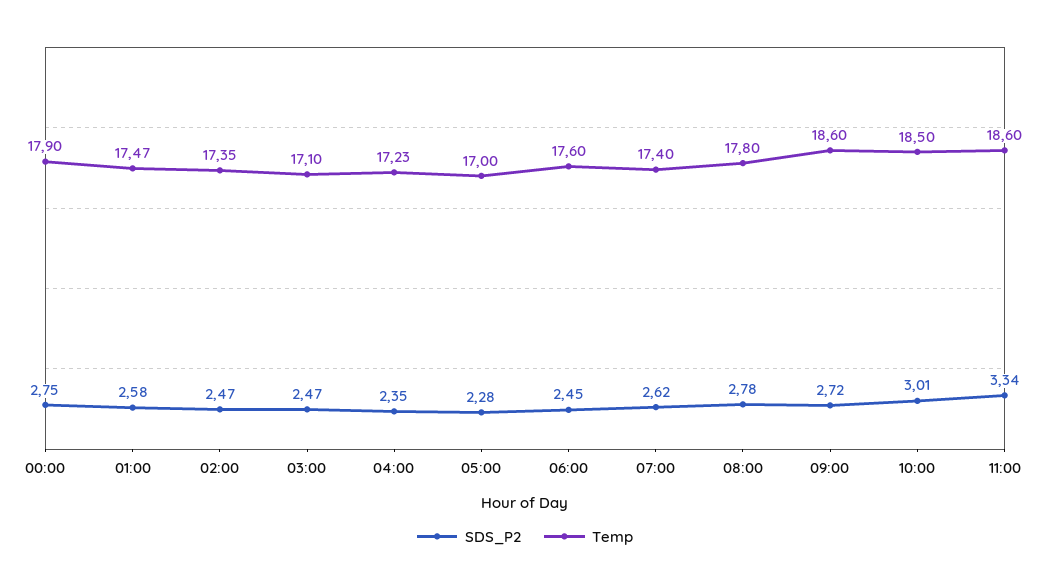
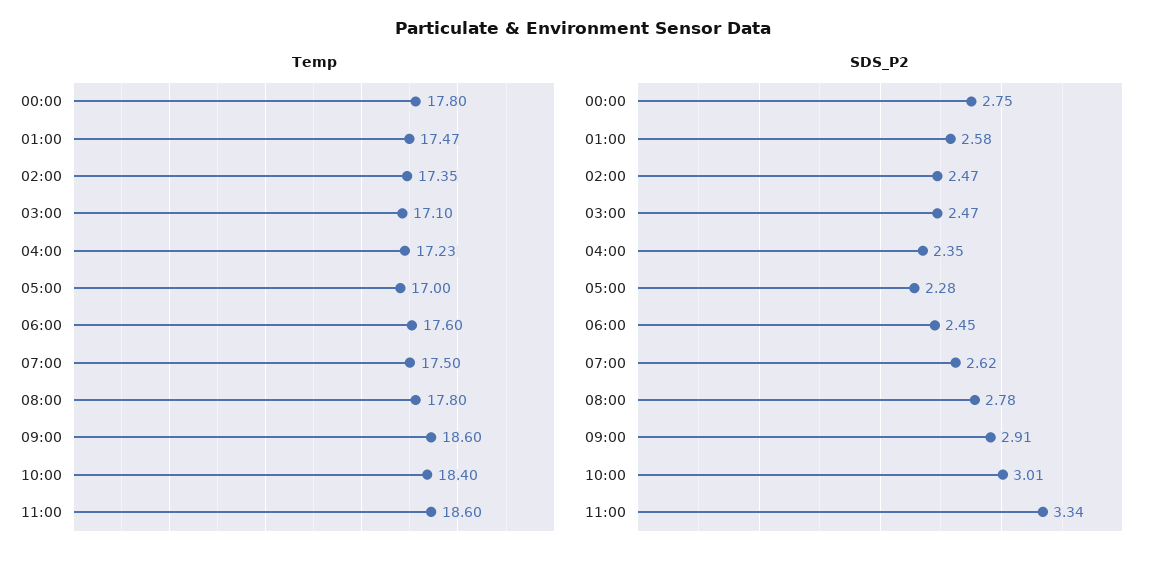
Temp, 00:00: 17.9 -> 17.8
Temp, 07:00: 17.4 -> 17.5
SDS_P2, 09:00: 2.72 -> 2.91
Temp, 10:00: 18.5 -> 18.4

